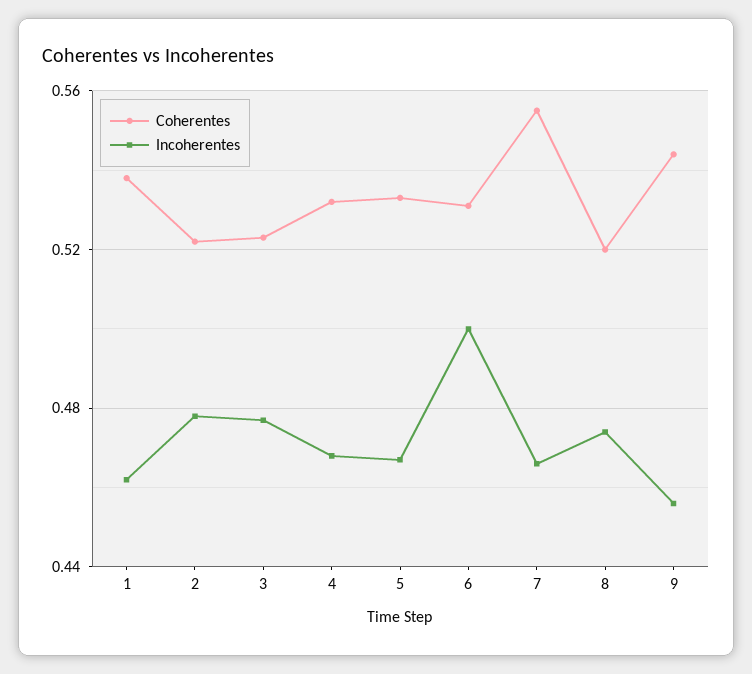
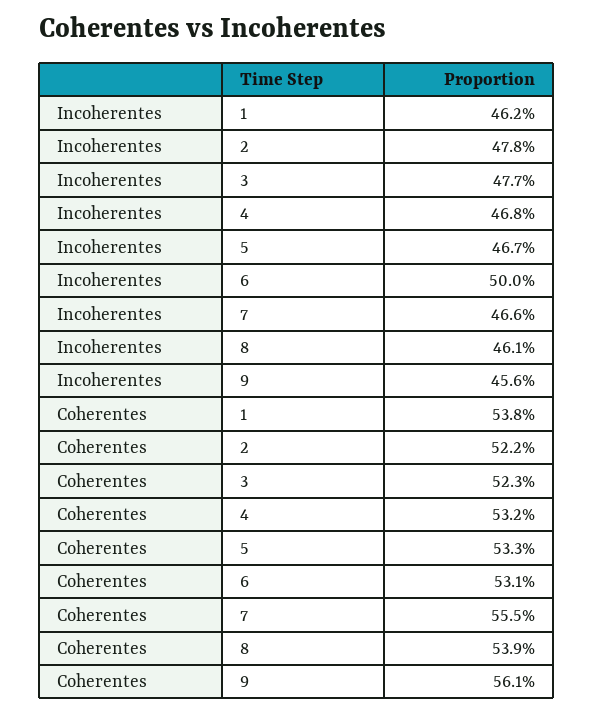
Coherentes, 8: 0.52 -> 0.539
Incoherentes, 8: 0.475 -> 0.461
Coherentes, 9: 0.545 -> 0.561

